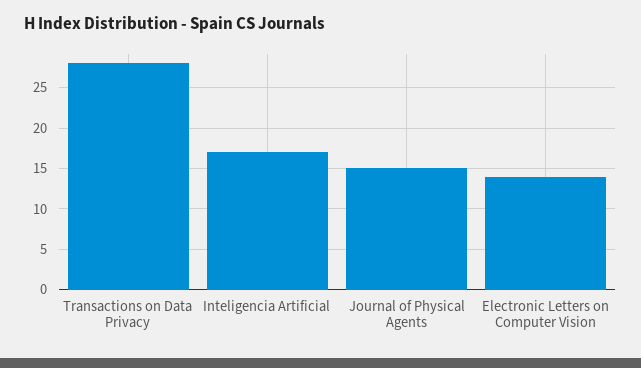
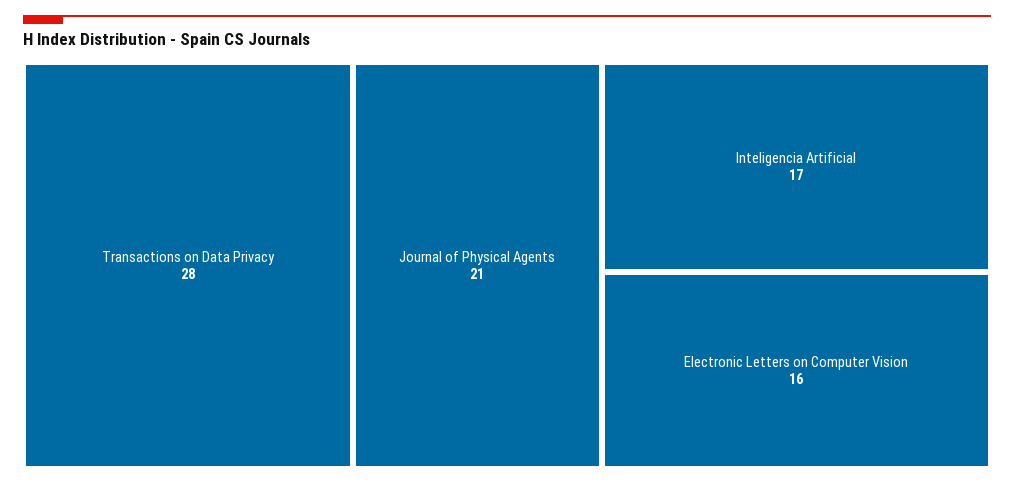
Journal of Physical Agents: 15 -> 21
Electronic Letters on Computer Vision: 14 -> 16

